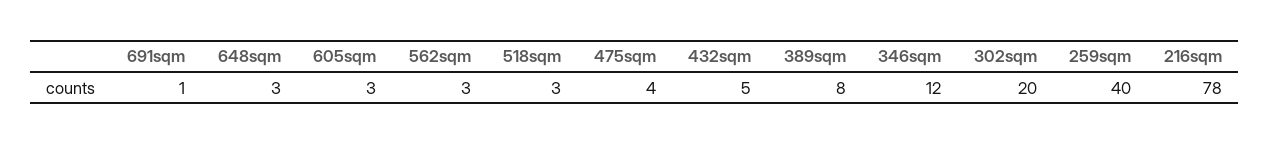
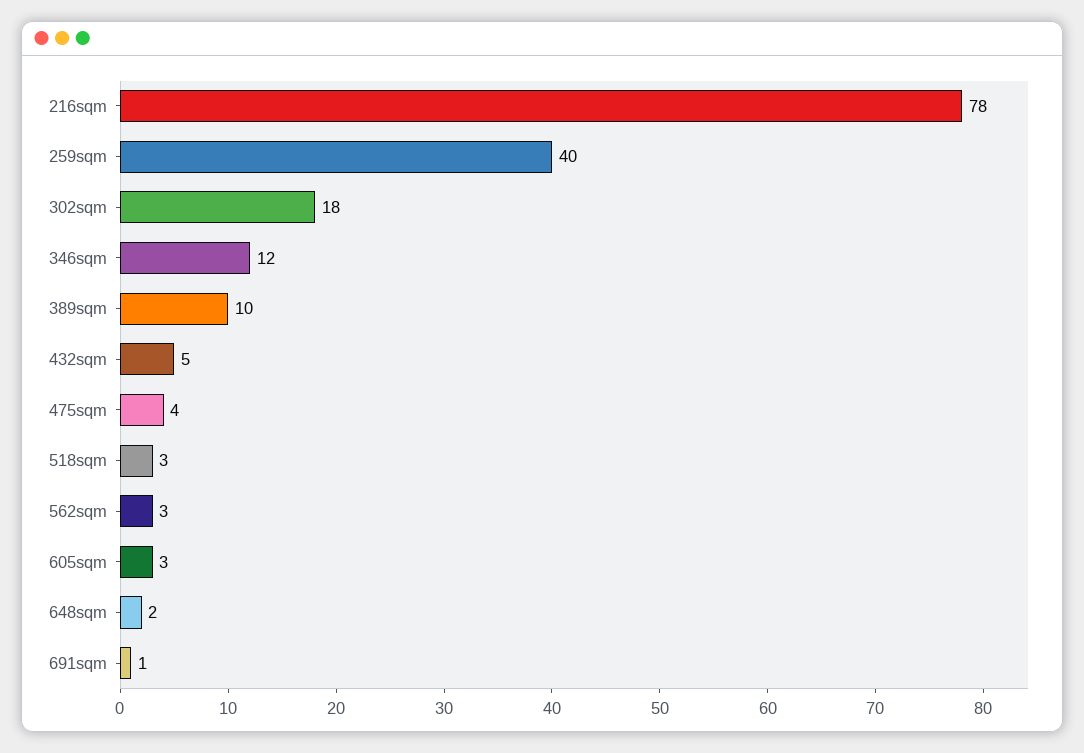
648sqm: 3 -> 2
389sqm: 8 -> 10
302sqm: 20 -> 18

